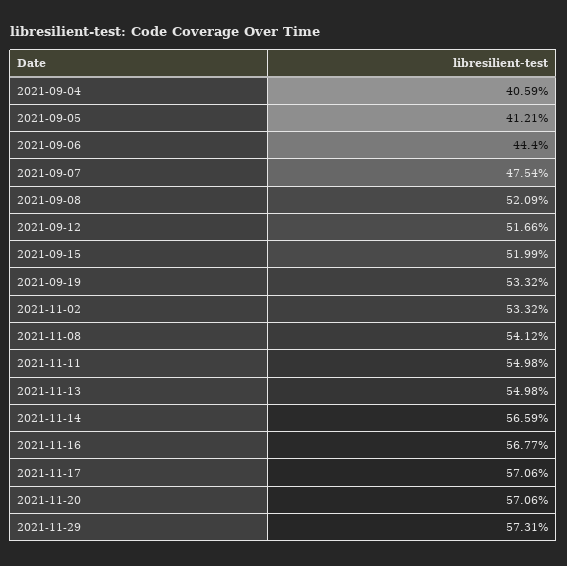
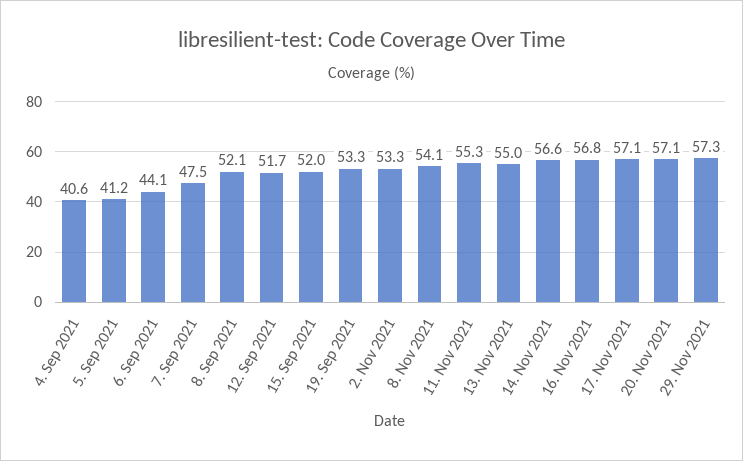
2021-09-06: 44.4 -> 44.1
2021-11-11: 54.98 -> 55.3

